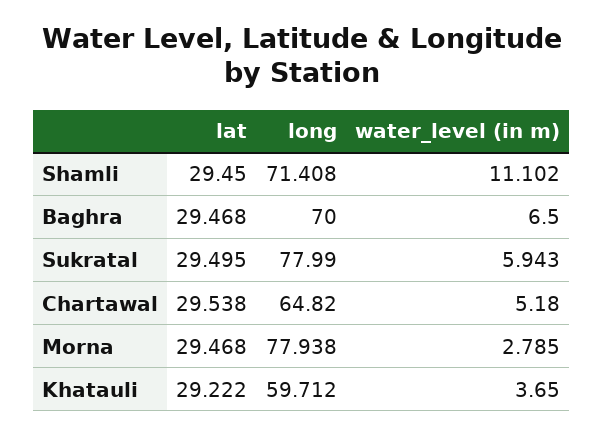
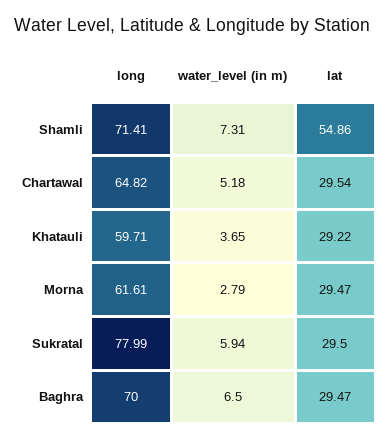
lat, Shamli: 29.45 -> 54.86
water_level (in m), Shamli: 11.102 -> 7.31
long, Morna: 77.938 -> 61.61

